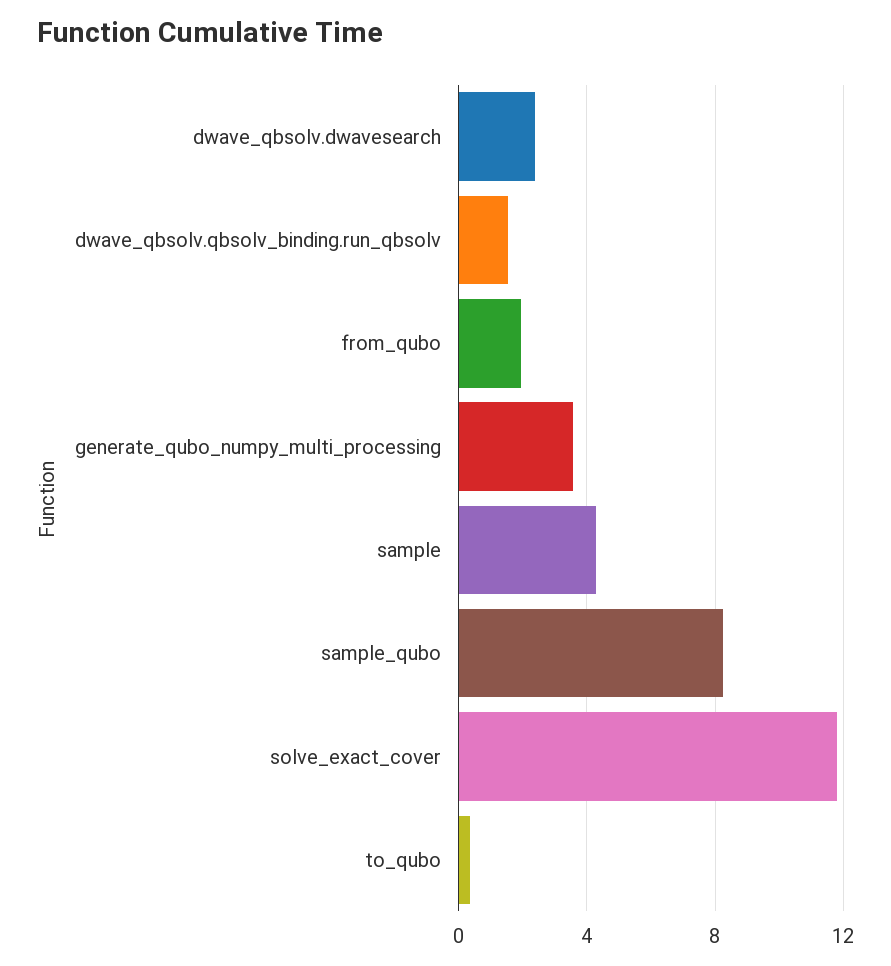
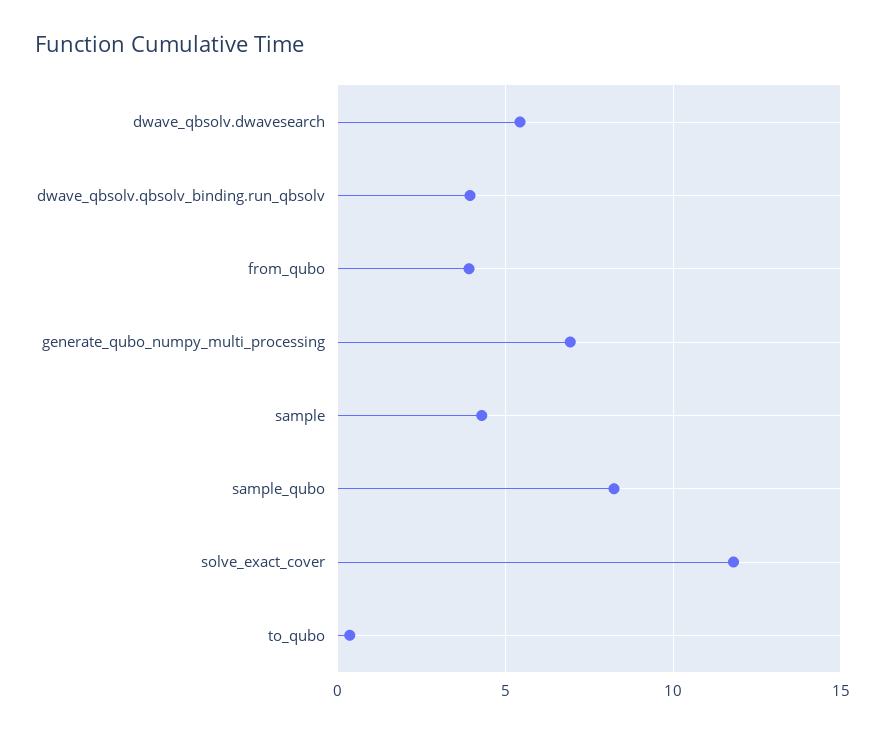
dwave_qbsolv.dwavesearch: 2.5 -> 5.5
dwave_qbsolv.qbsolv_binding.run_qbsolv: 1.5 -> 4
from_qubo: 2 -> 4
generate_qubo_numpy_multi_processing: 3.5 -> 7

